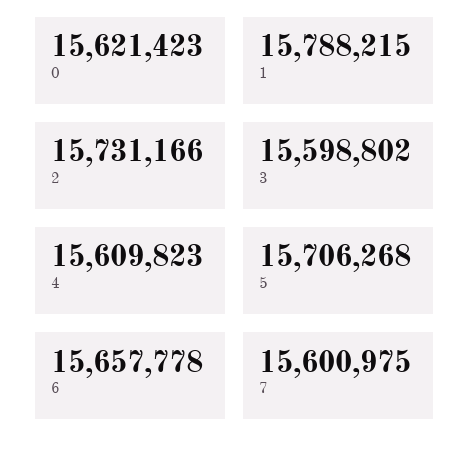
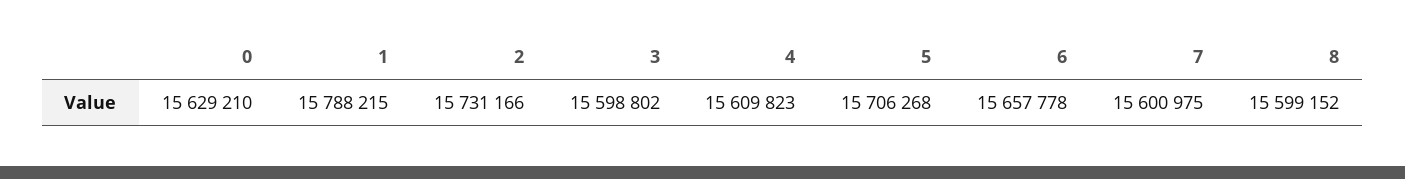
0: 15621423 -> 15629210
8: none -> 15599152

